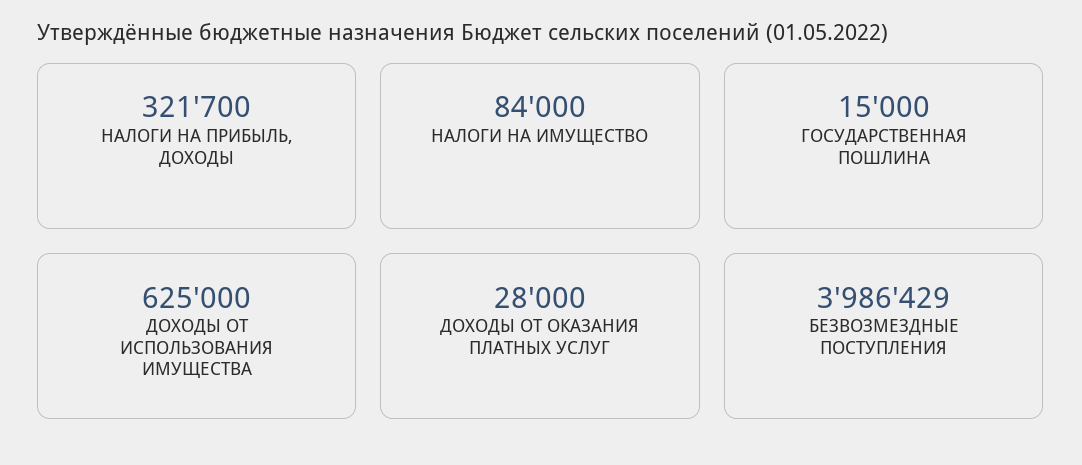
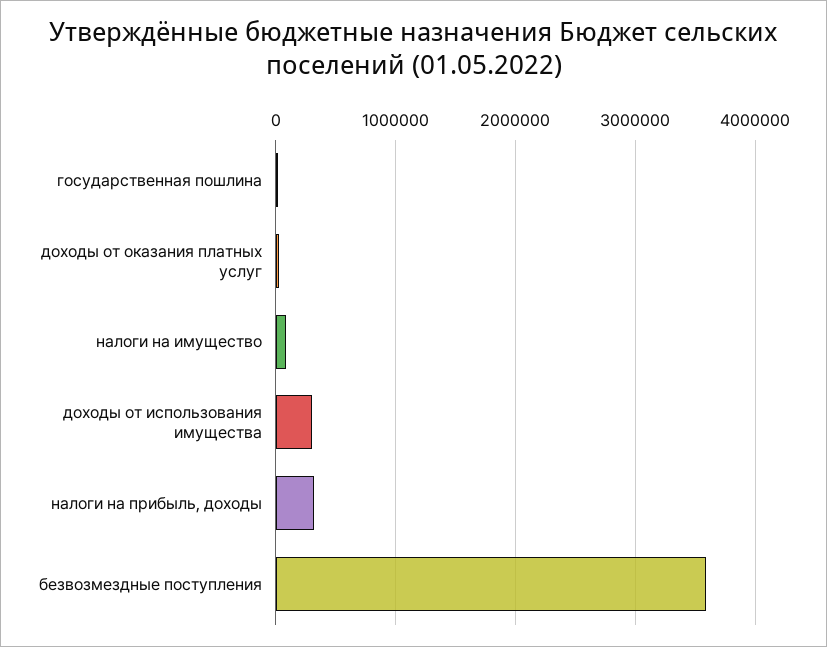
ДОХОДЫ ОТ ИСПОЛЬЗОВАНИЯ ИМУЩЕСТВА: 625000 -> 300000
БЕЗВОЗМЕЗДНЫЕ ПОСТУПЛЕНИЯ: 3986429 -> 3600000

